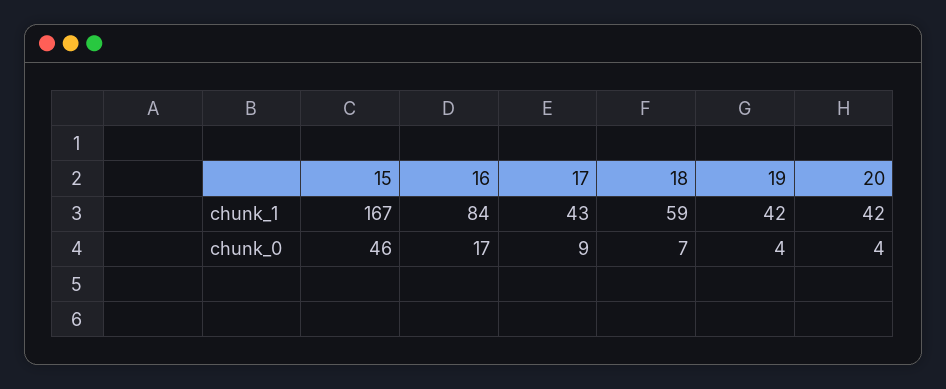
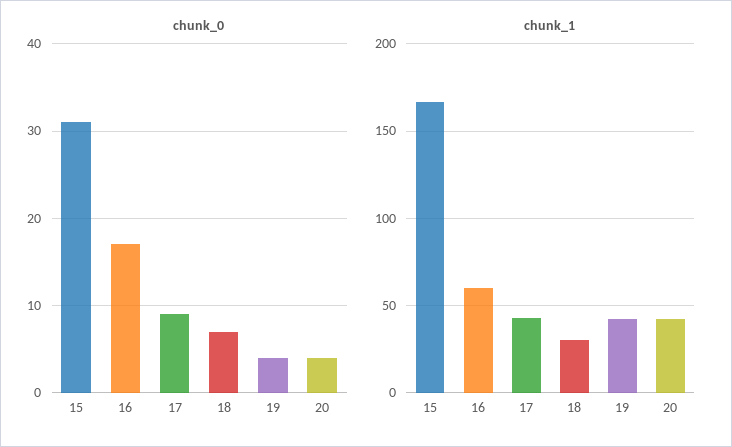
chunk_1, 16: 84 -> 60
chunk_1, 18: 59 -> 30
chunk_0, 15: 46 -> 31

